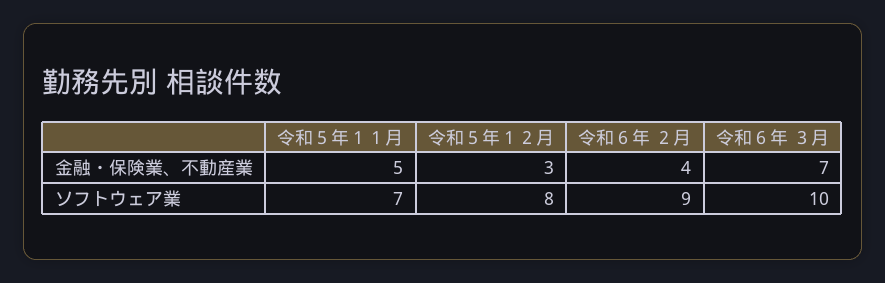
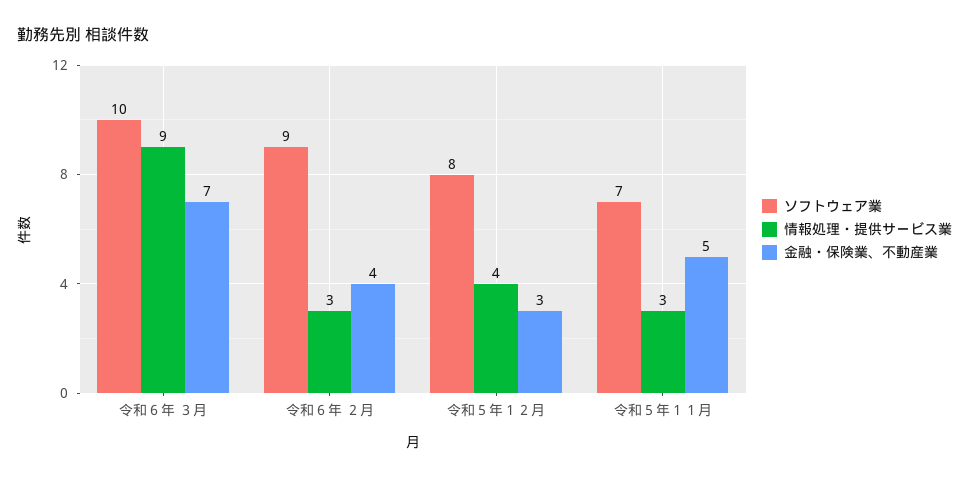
情報処理・提供サービス業, 令和６年 ３月: none -> 9
情報処理・提供サービス業, 令和６年 ２月: none -> 3
情報処理・提供サービス業, 令和５年１２月: none -> 4
情報処理・提供サービス業, 令和５年１１月: none -> 3

